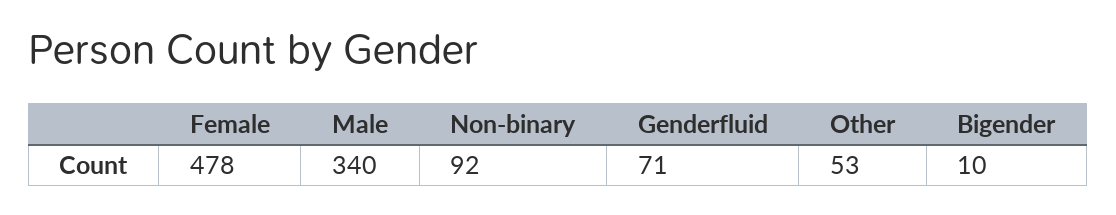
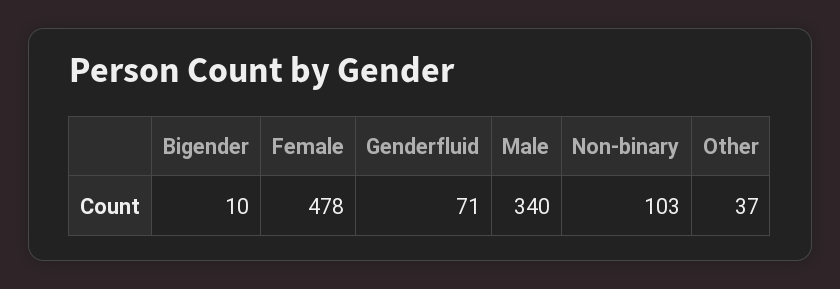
Non-binary: 92 -> 103
Other: 53 -> 37

